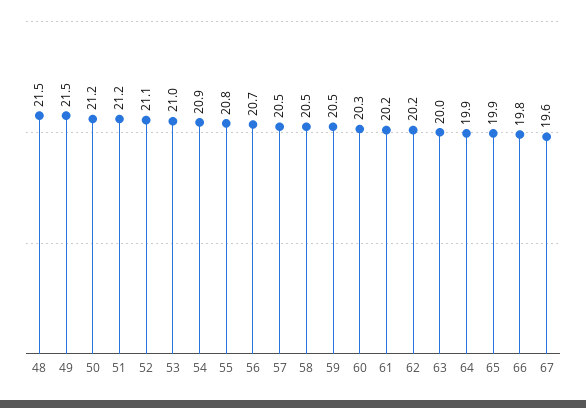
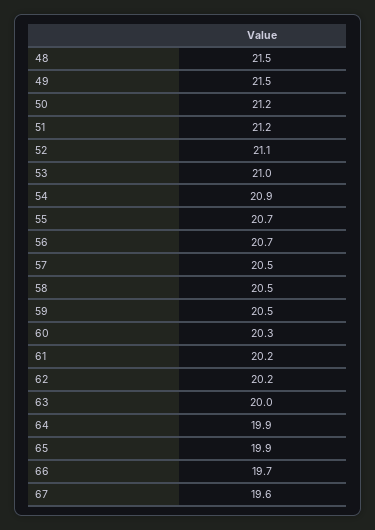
55: 20.8 -> 20.7
66: 19.8 -> 19.7

